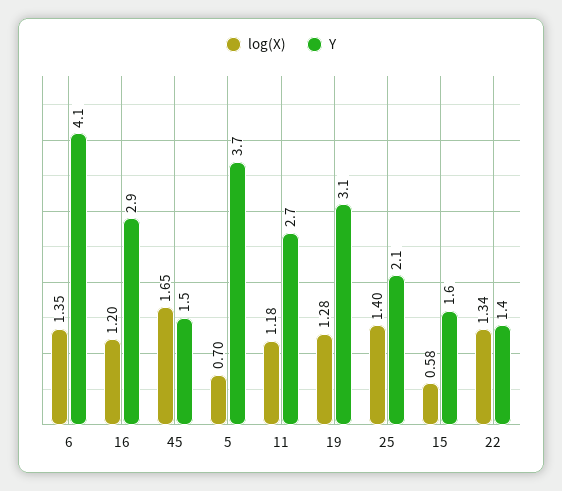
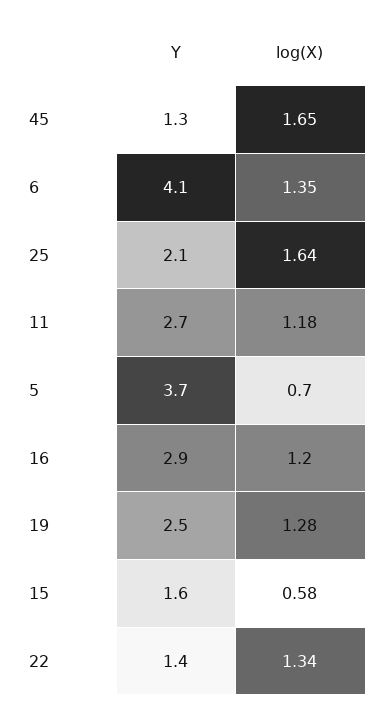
Y, 45: 1.5 -> 1.3
Y, 19: 3.1 -> 2.5
log(X), 25: 1.4 -> 1.64

